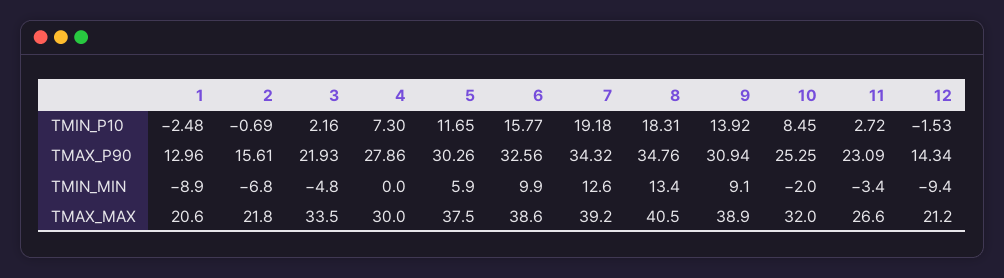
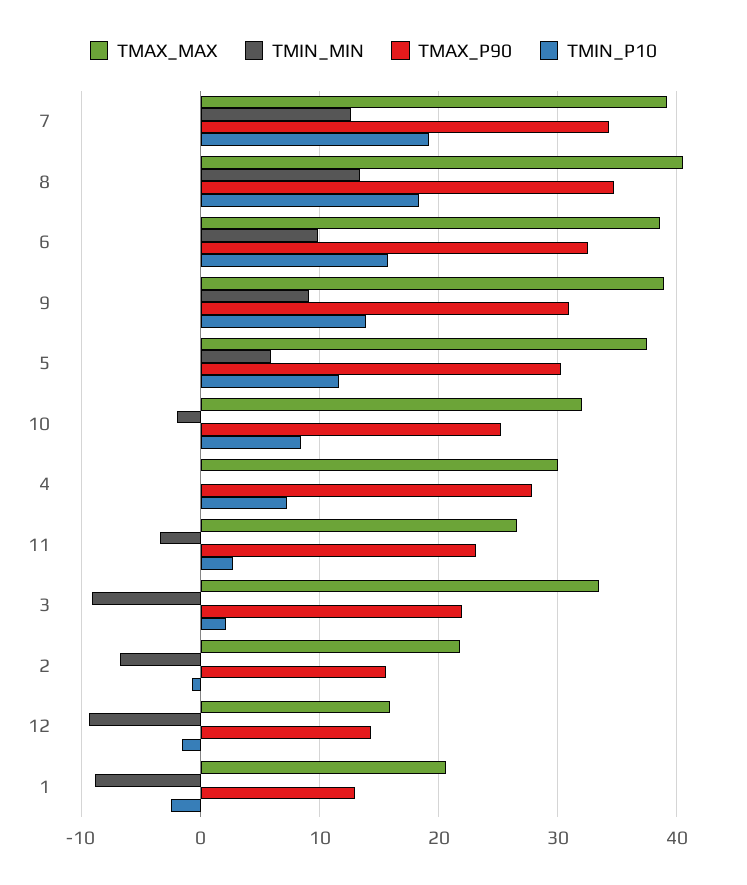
TMIN_MIN, 3: -4.8 -> -9
TMAX_MAX, 12: 21.2 -> 16

